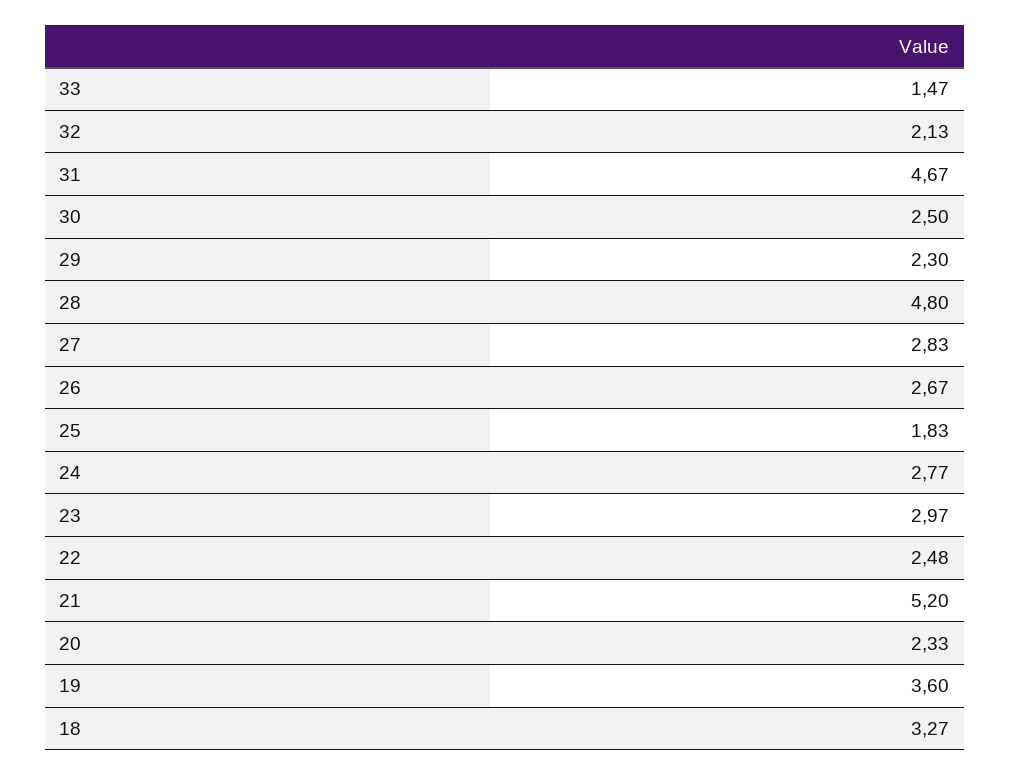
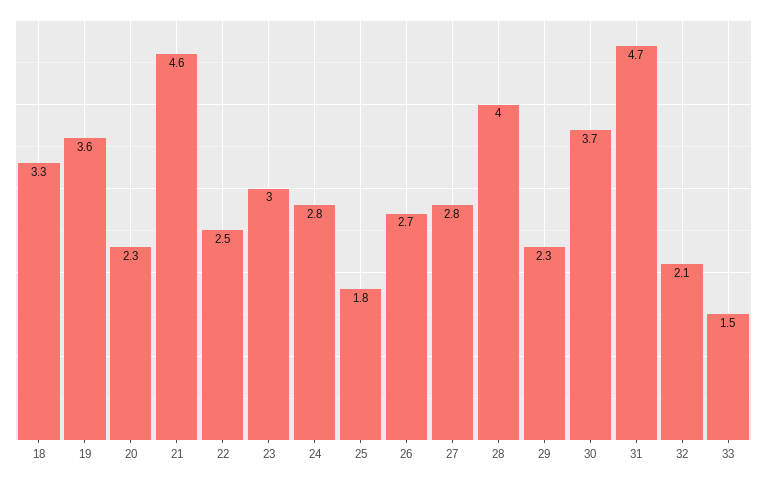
30: 2.5 -> 3.7
28: 4.8 -> 4
21: 5.2 -> 4.6

